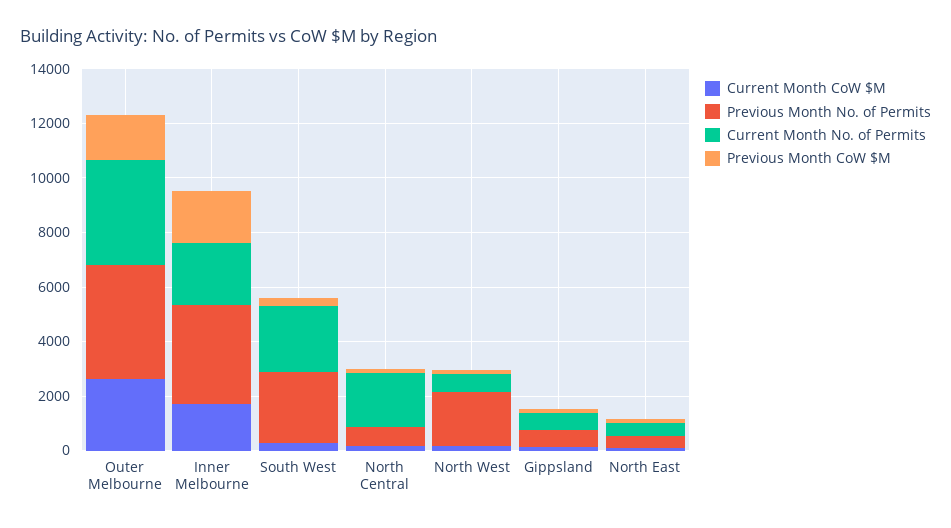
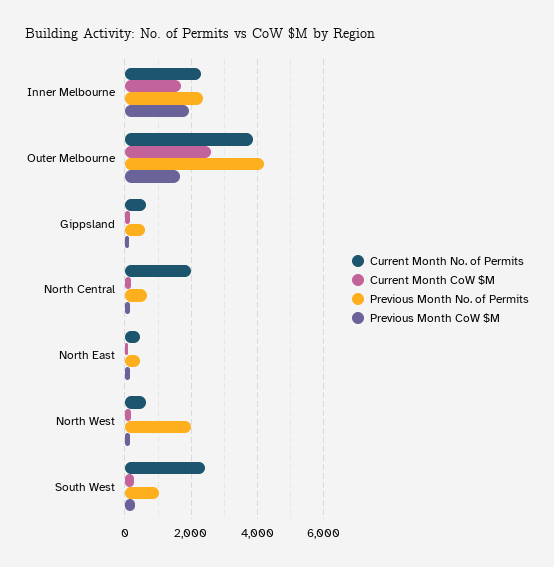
Previous Month No. of Permits, Inner Melbourne: 3500 -> 2400
Previous Month No. of Permits, South West: 2500 -> 1000

